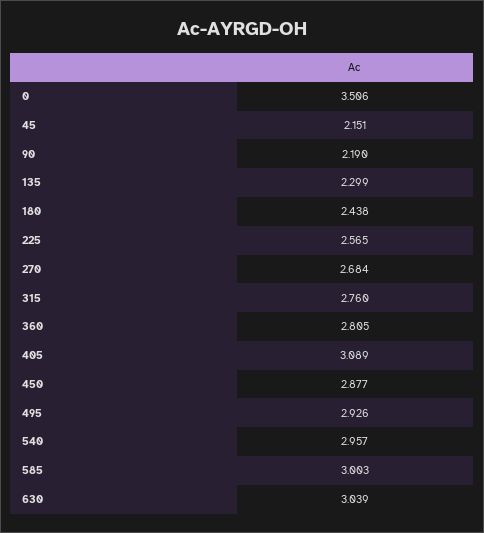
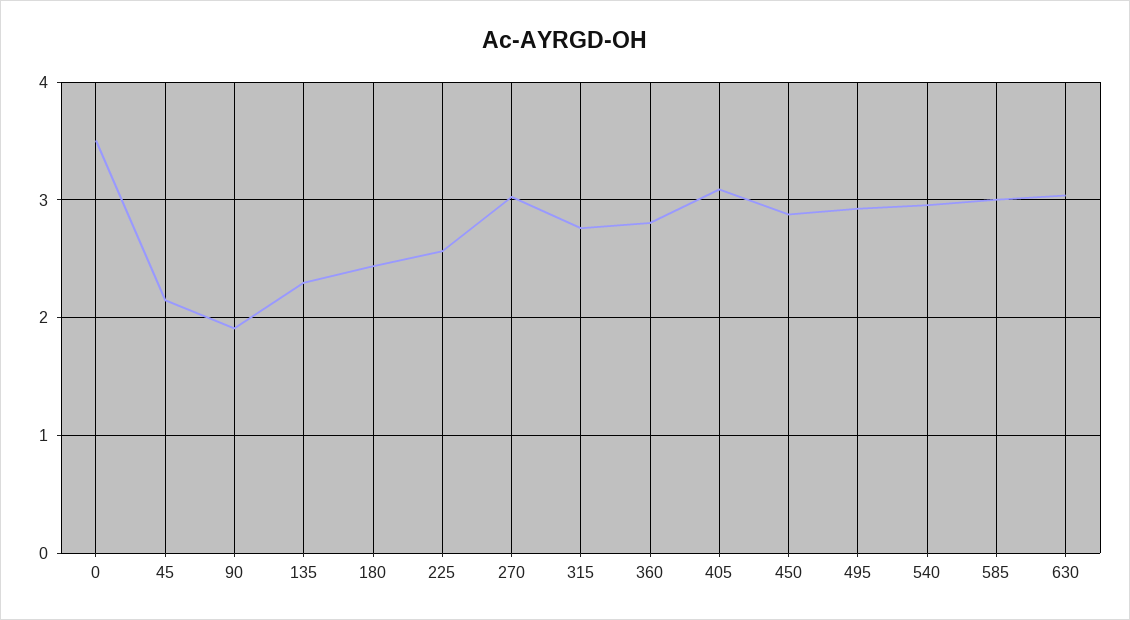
90: 2.19 -> 1.9
270: 2.684 -> 3

